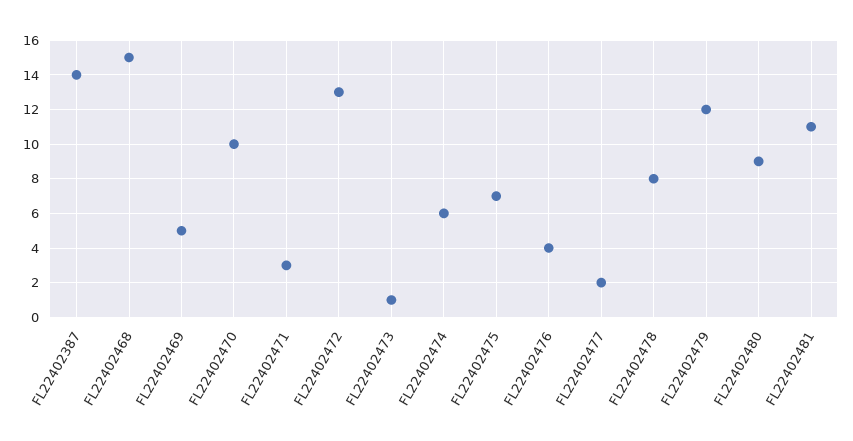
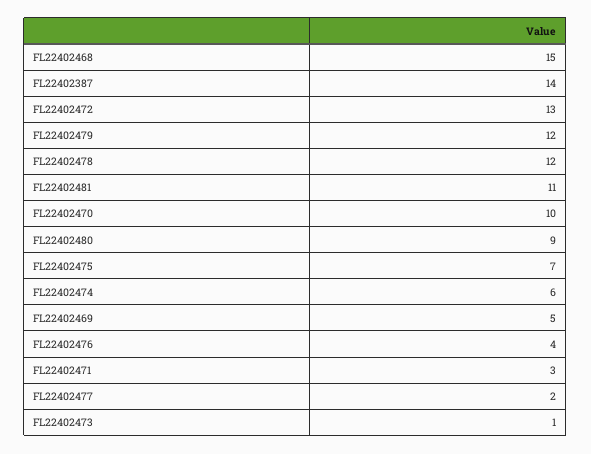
FL22402478: 8 -> 12

